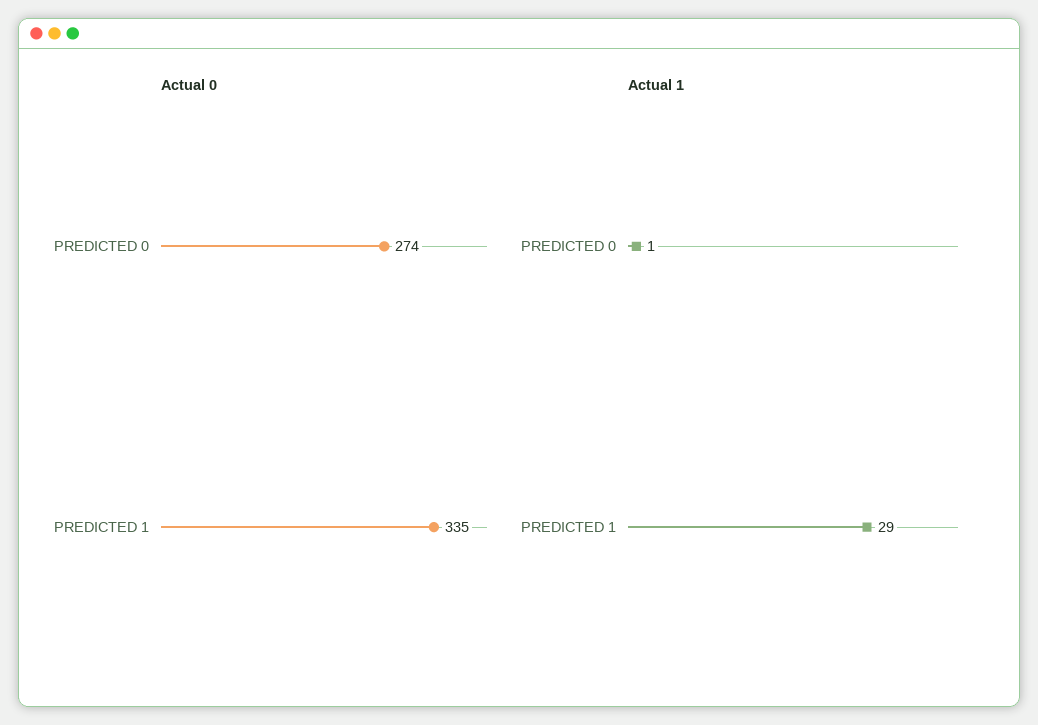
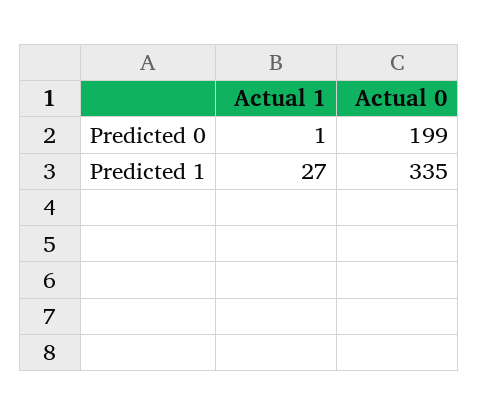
Actual 0, PREDICTED 0: 274 -> 199
Actual 1, PREDICTED 1: 29 -> 27

